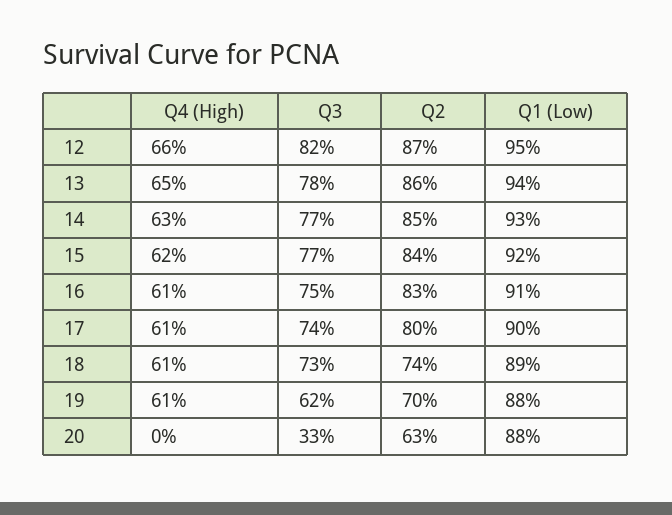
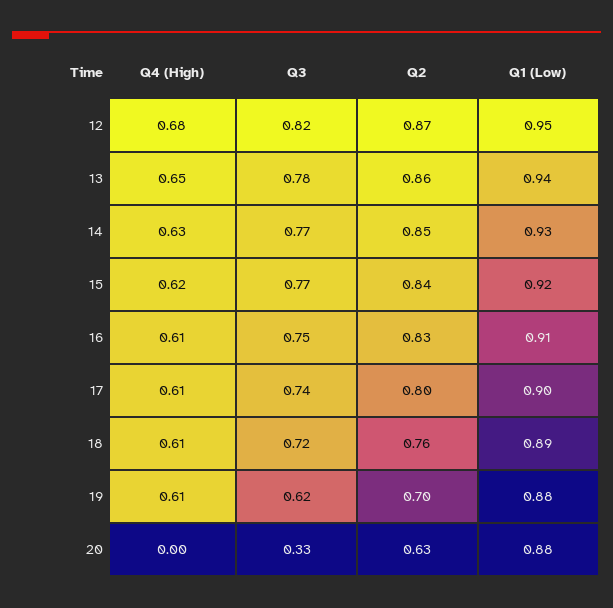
Q4 (High), 12: 0.66 -> 0.68
Q3, 18: 0.73 -> 0.72
Q2, 18: 0.74 -> 0.76

